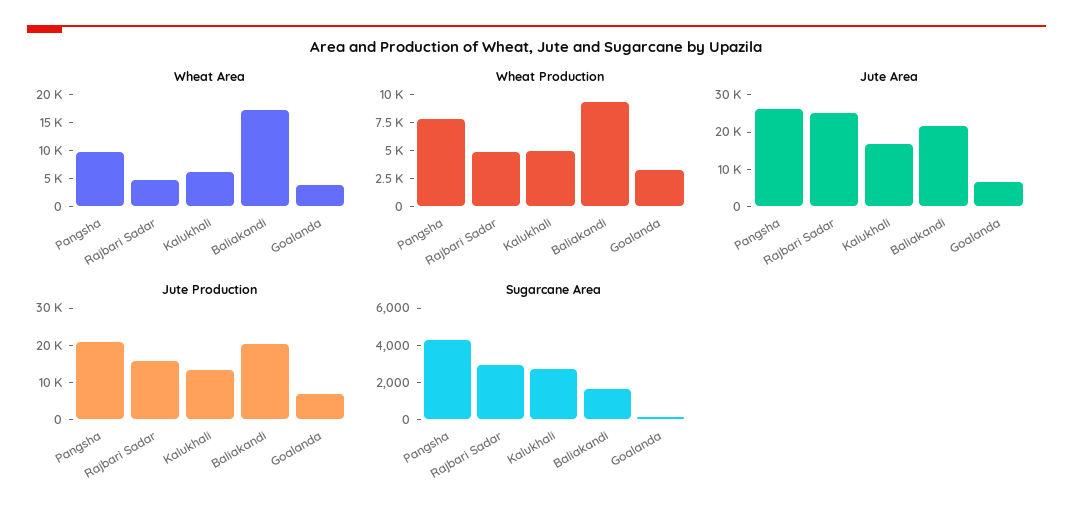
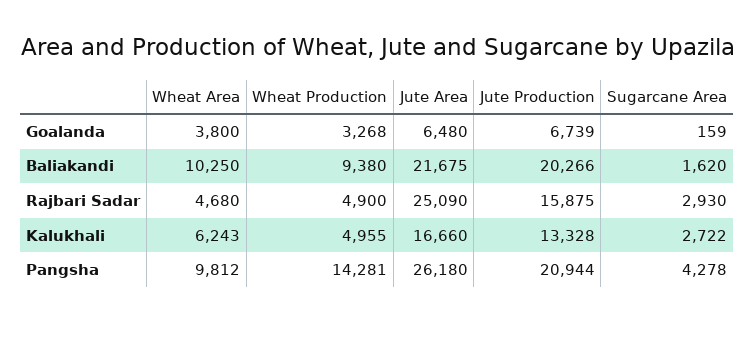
Wheat Area, Baliakandi: 17500 -> 10250
Wheat Production, Pangsha: 7500 -> 14281

